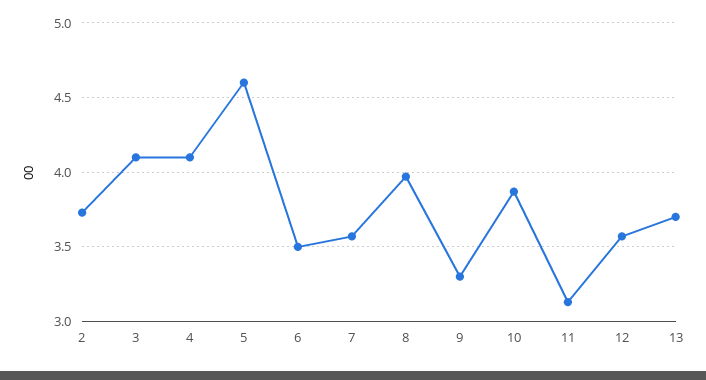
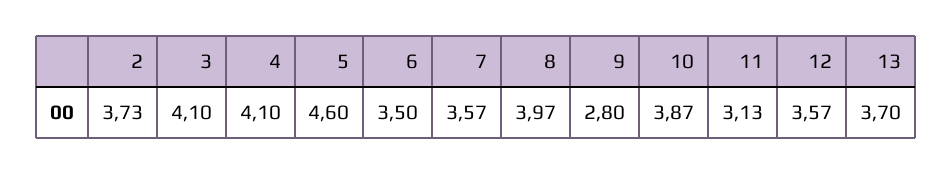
9: 3.3 -> 2.8

